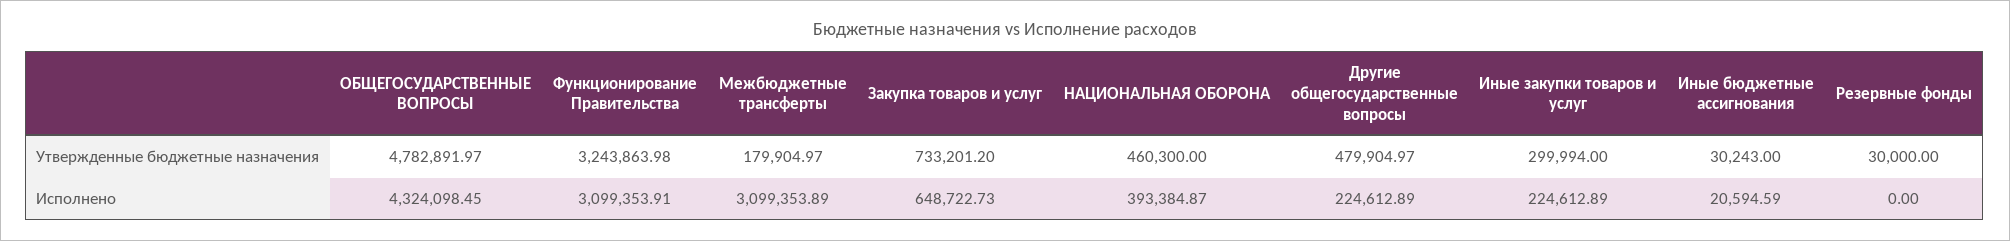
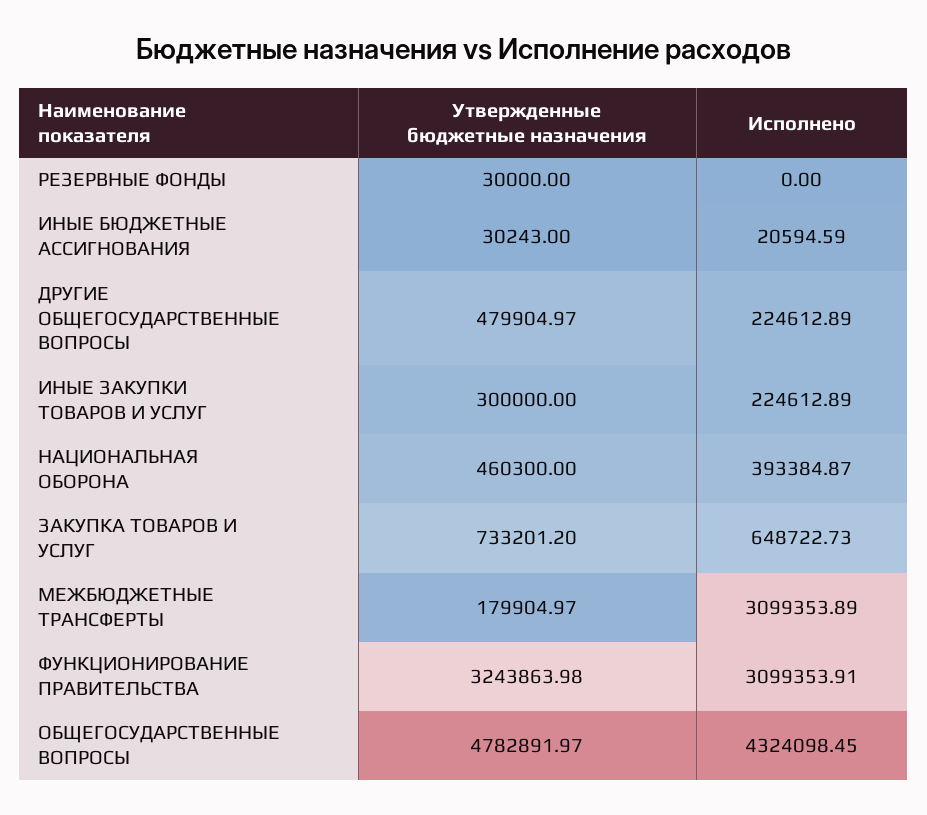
Иные закупки товаров и услуг, Утвержденные бюджетные назначения: 299994 -> 300000

